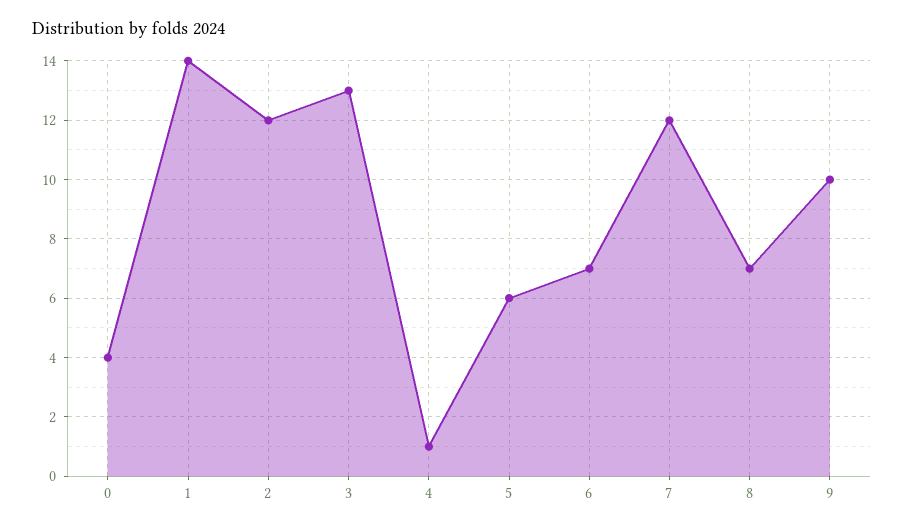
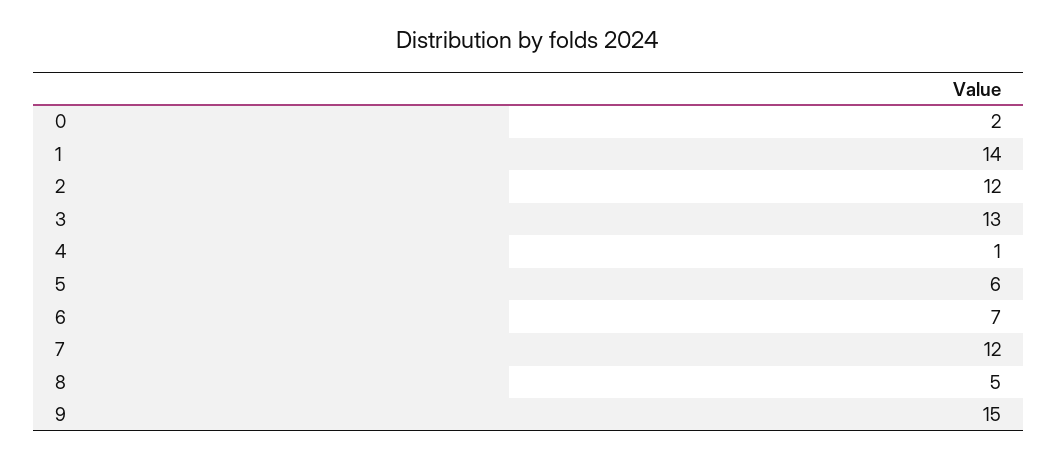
0: 4 -> 2
8: 7 -> 5
9: 10 -> 15

